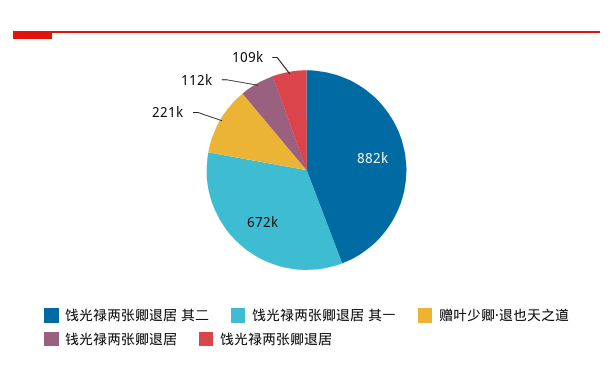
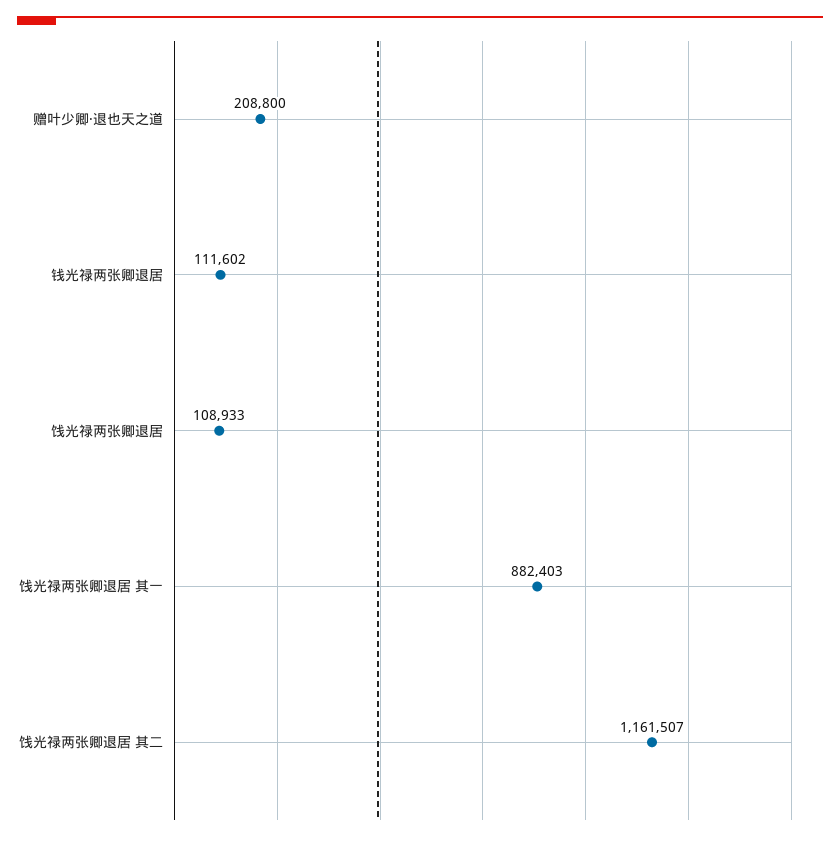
饯光禄两张卿退居 其二: 882000 -> 1161507
饯光禄两张卿退居 其一: 672000 -> 882403
赠叶少卿·退也天之道: 221000 -> 208800

